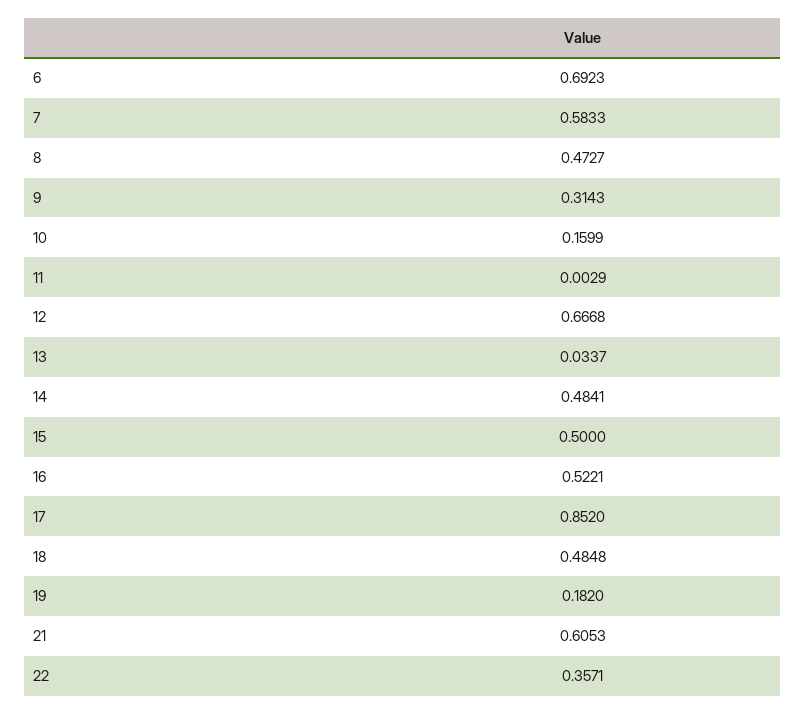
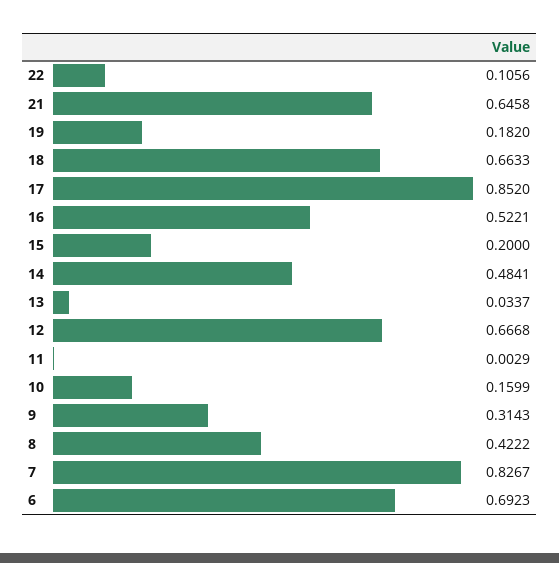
7: 0.5833 -> 0.8267
8: 0.4727 -> 0.4222
15: 0.5 -> 0.2
18: 0.4848 -> 0.6633
21: 0.6053 -> 0.6458
22: 0.3571 -> 0.1056

